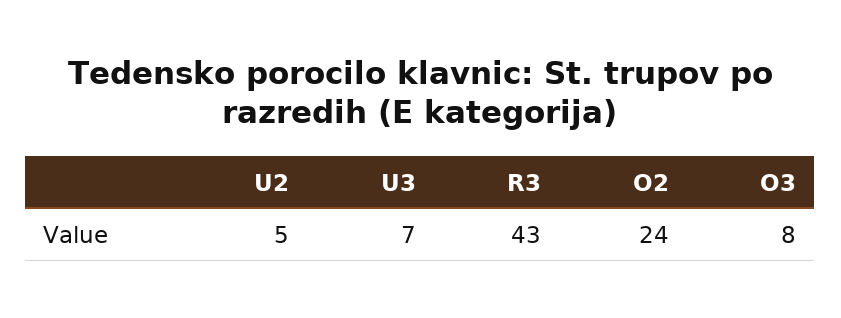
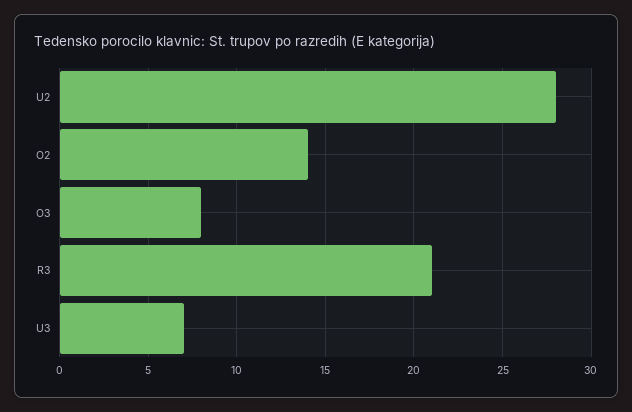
U2: 5 -> 28
R3: 43 -> 21
O2: 24 -> 14

